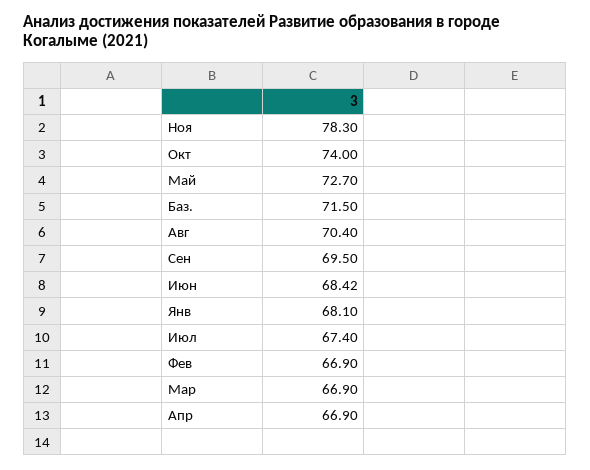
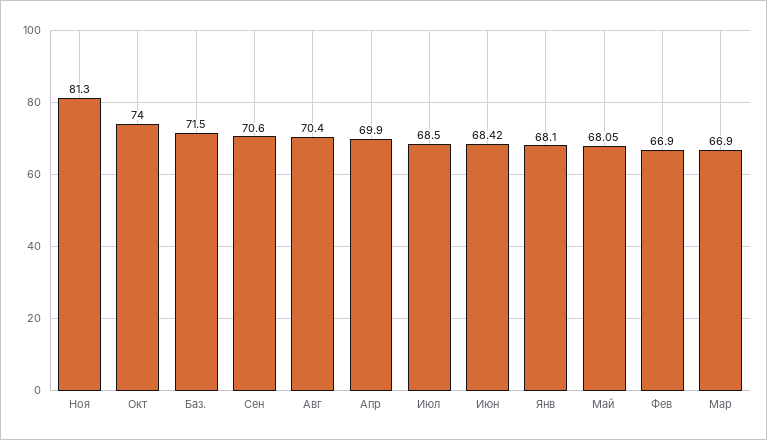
Ноя: 78.3 -> 81.3
Май: 72.7 -> 68.05
Сен: 69.5 -> 70.6
Июл: 67.4 -> 68.5
Апр: 66.9 -> 69.9

